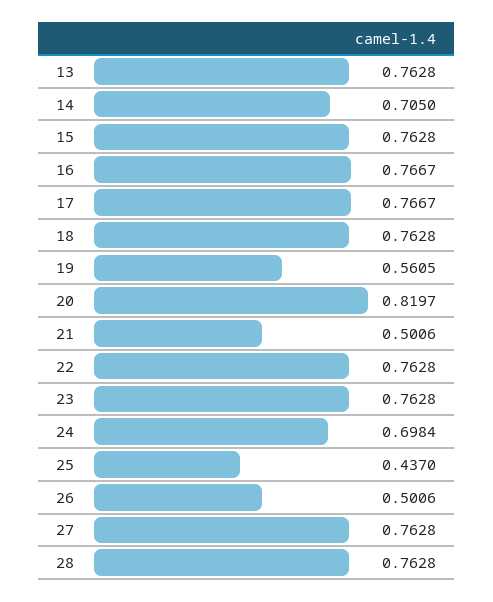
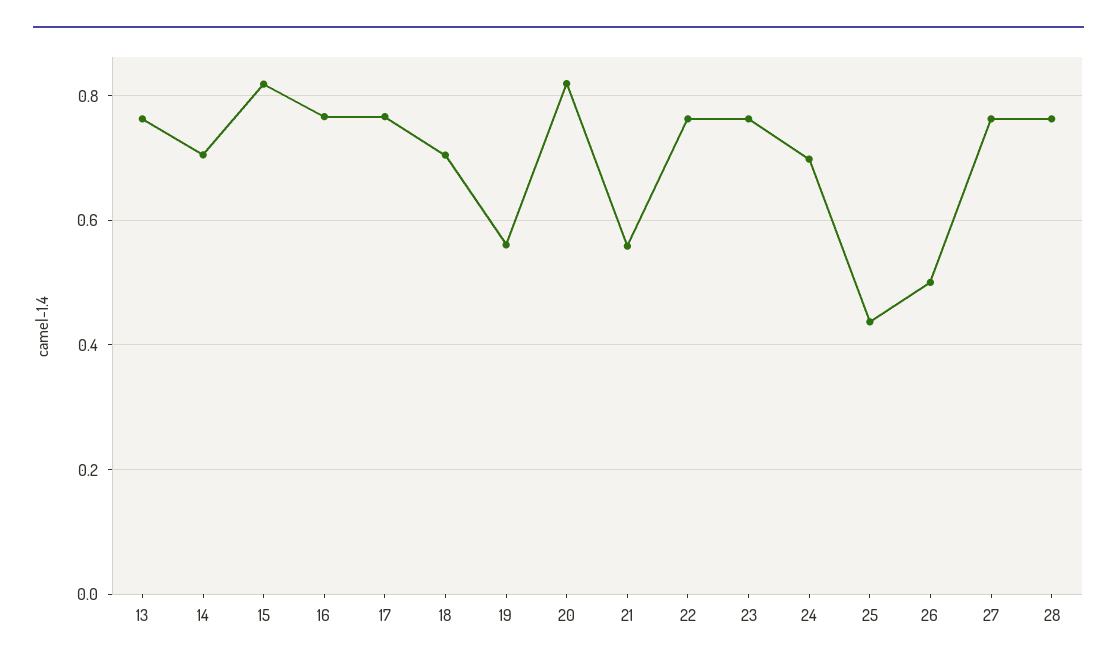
15: 0.7628 -> 0.82
18: 0.7628 -> 0.7
21: 0.5006 -> 0.56

